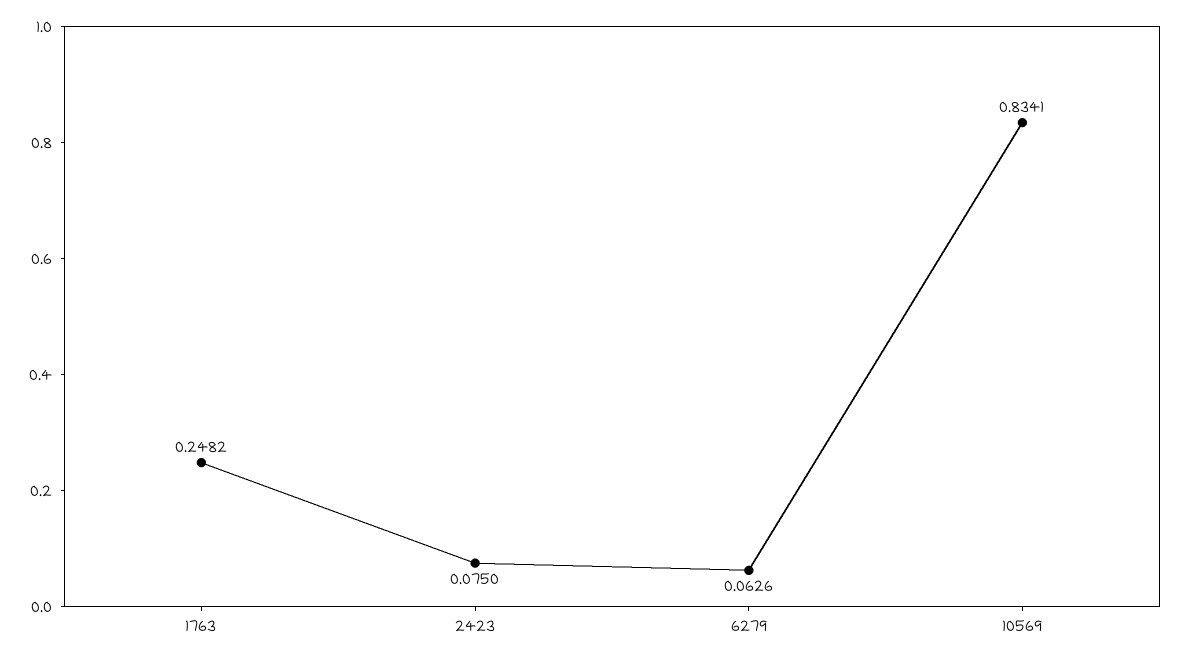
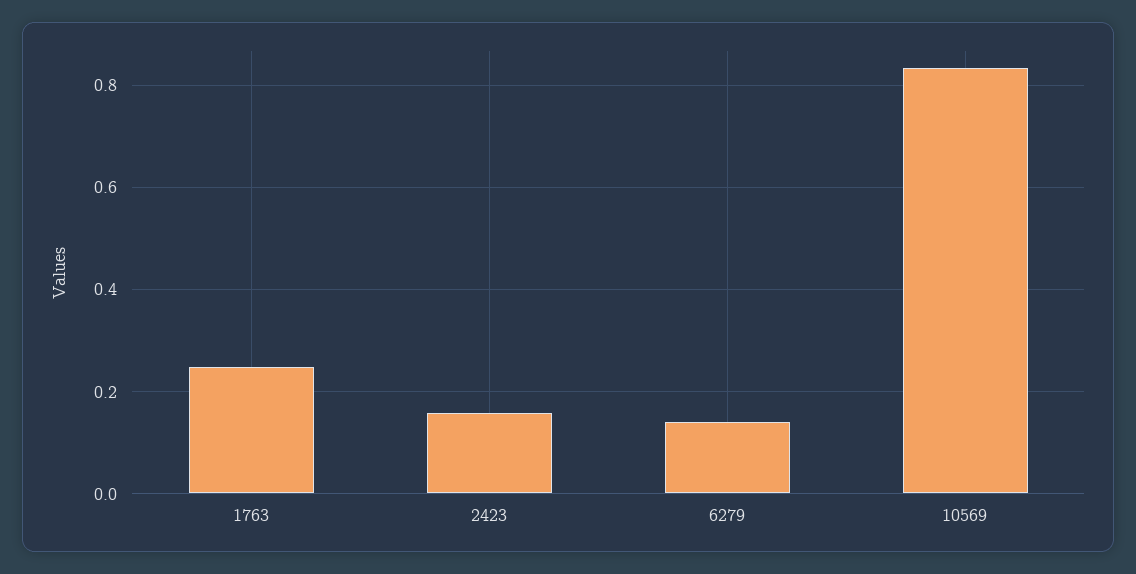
2423: 0.075 -> 0.16
6279: 0.0626 -> 0.14

